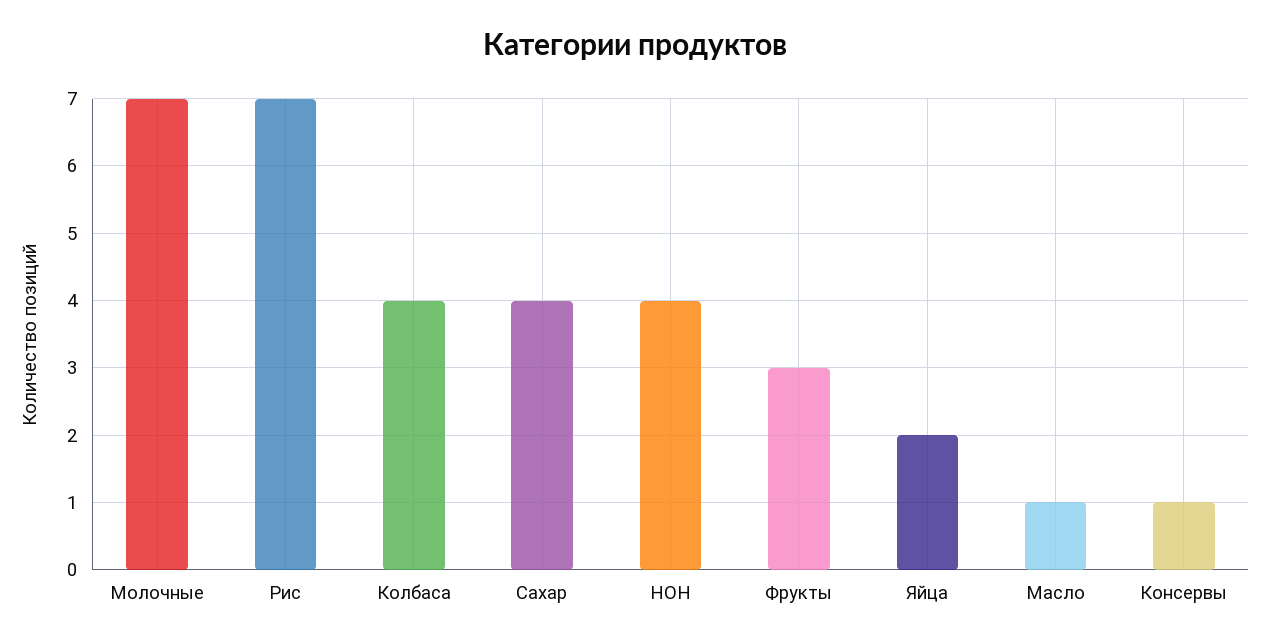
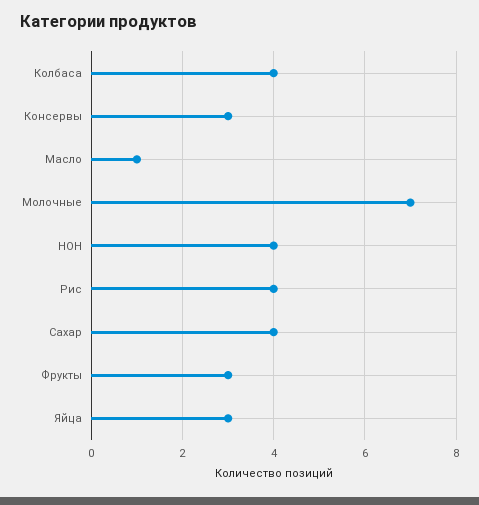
Рис: 7 -> 4
Яйца: 2 -> 3
Консервы: 1 -> 3

